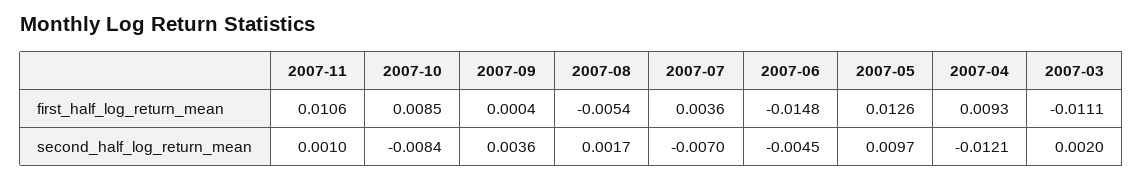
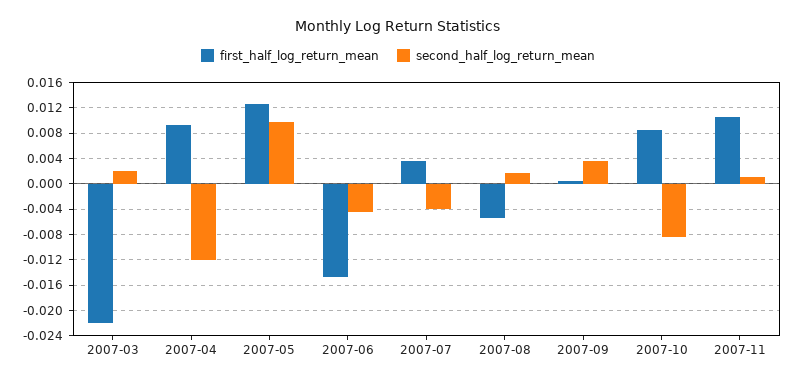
first_half_log_return_mean, 2007-03: -0.0111 -> -0.022
second_half_log_return_mean, 2007-07: -0.007 -> -0.004

